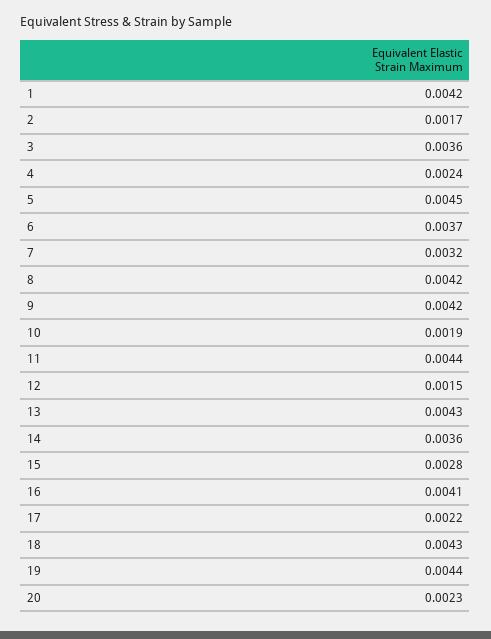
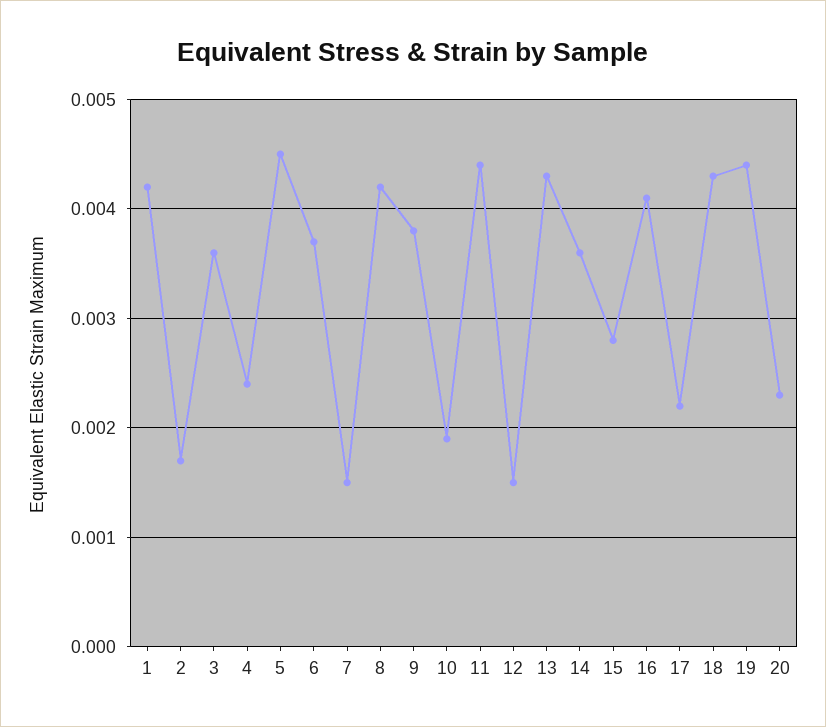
7: 0.0032 -> 0.0015
9: 0.0042 -> 0.0038

